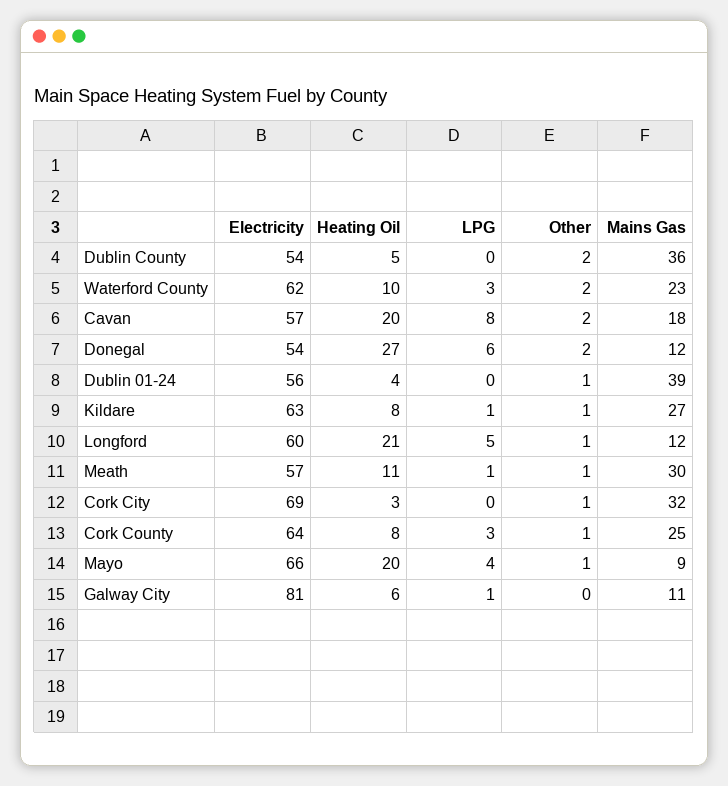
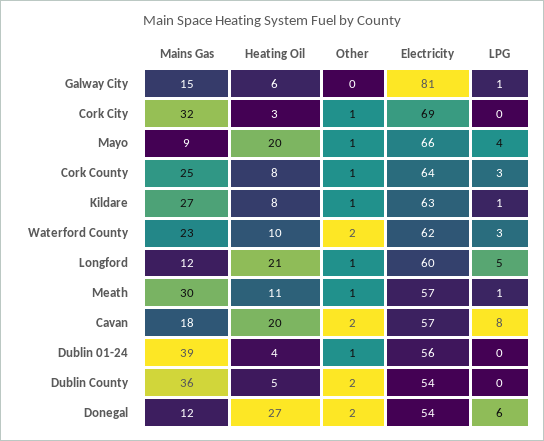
Mains Gas, Galway City: 11 -> 15

